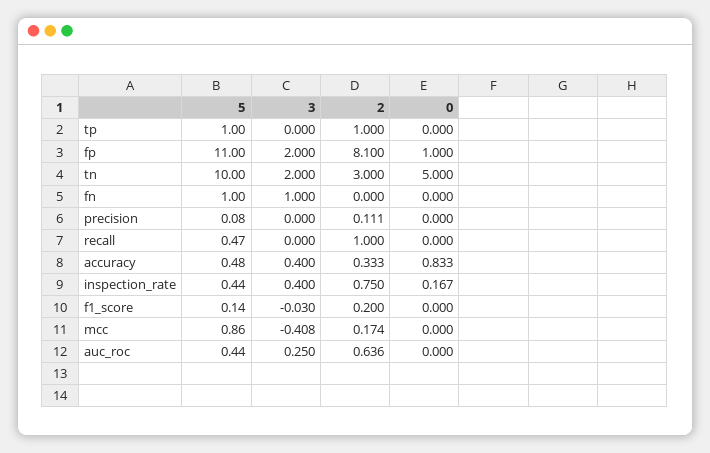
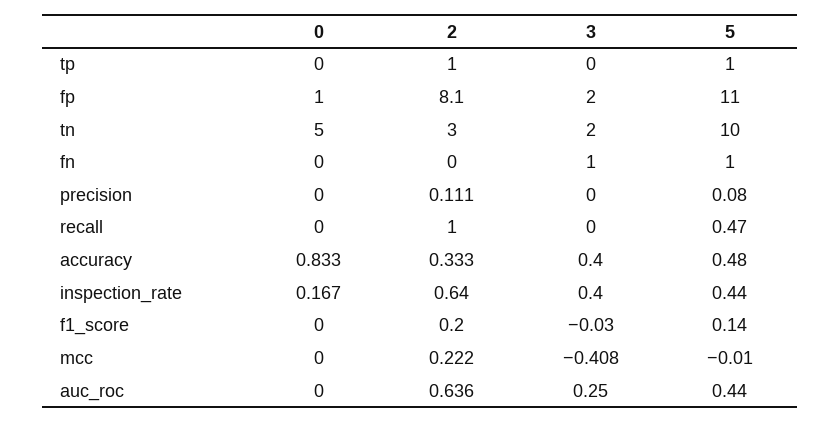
2, inspection_rate: 0.75 -> 0.64
5, mcc: 0.86 -> -0.01
2, mcc: 0.174 -> 0.222

